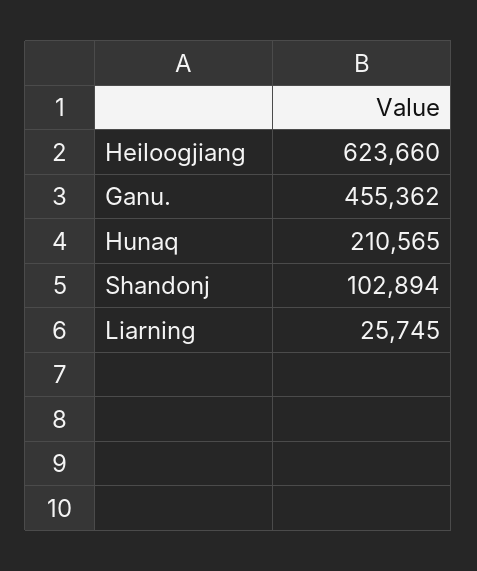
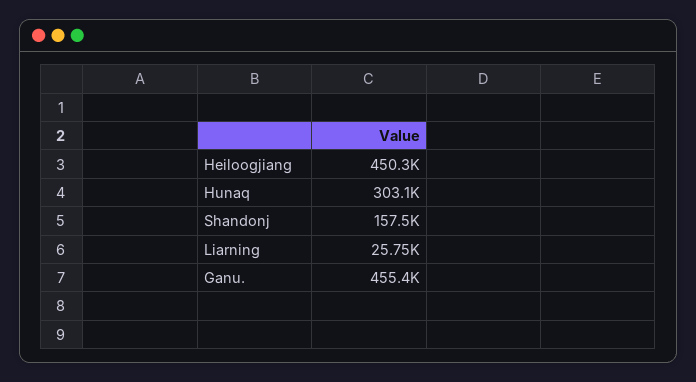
Heiloogjiang: 623660 -> 450300
Hunaq: 210565 -> 303100
Shandonj: 102894 -> 157500

